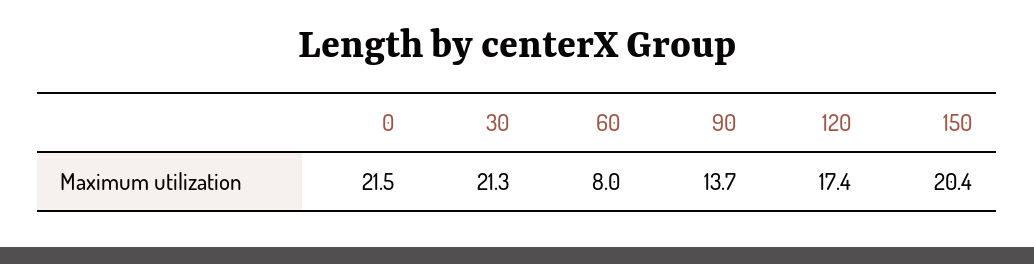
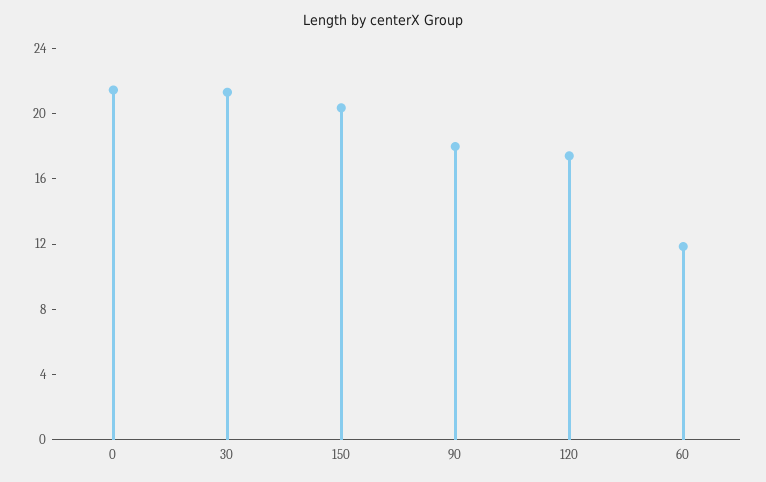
60: 8 -> 12
90: 13.7 -> 18

